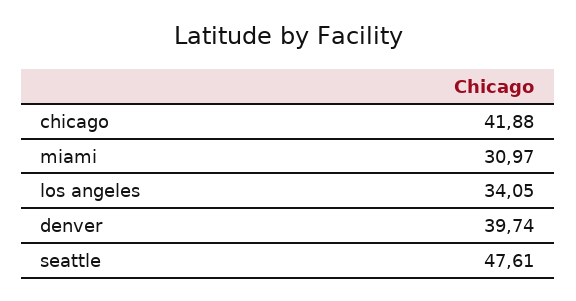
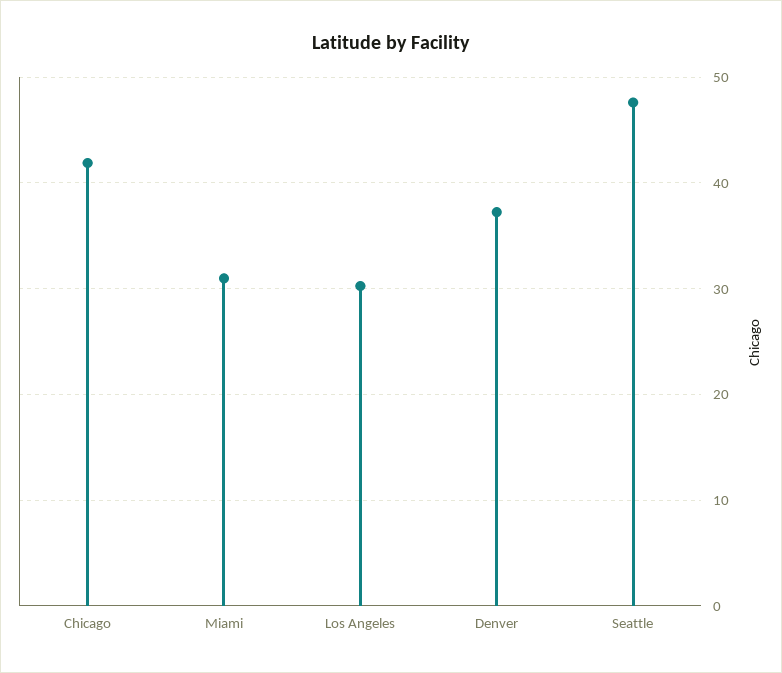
los angeles: 34.05 -> 30
denver: 39.74 -> 37

